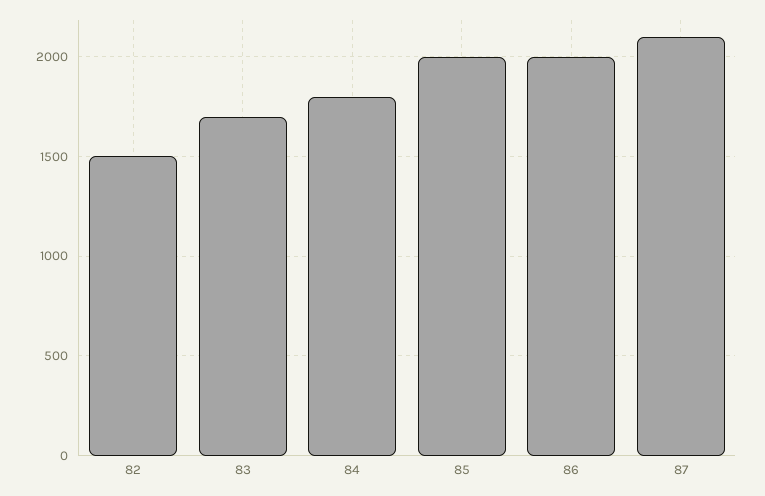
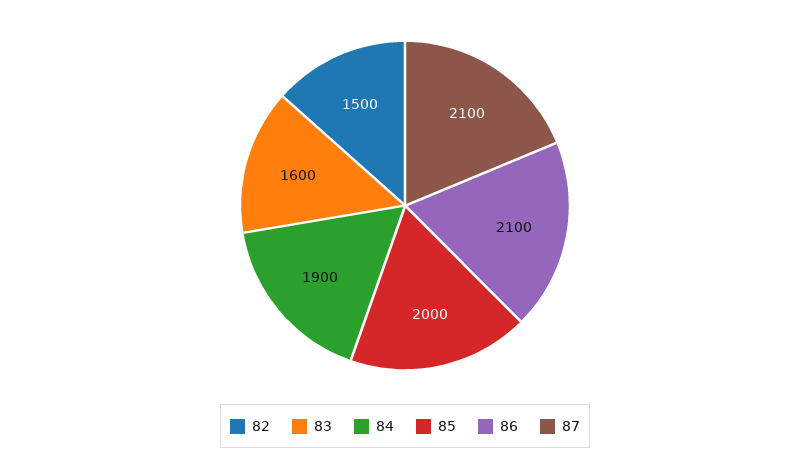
83: 1700 -> 1600
84: 1800 -> 1900
86: 2000 -> 2100

